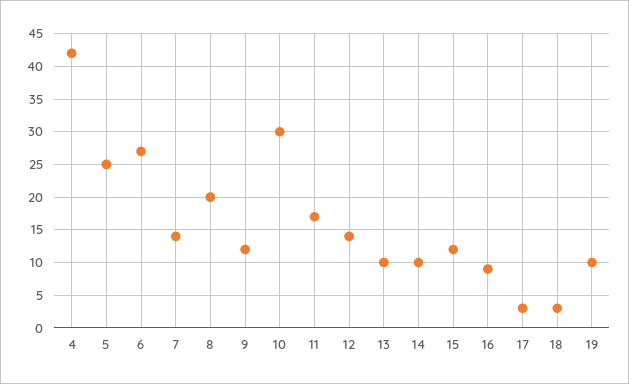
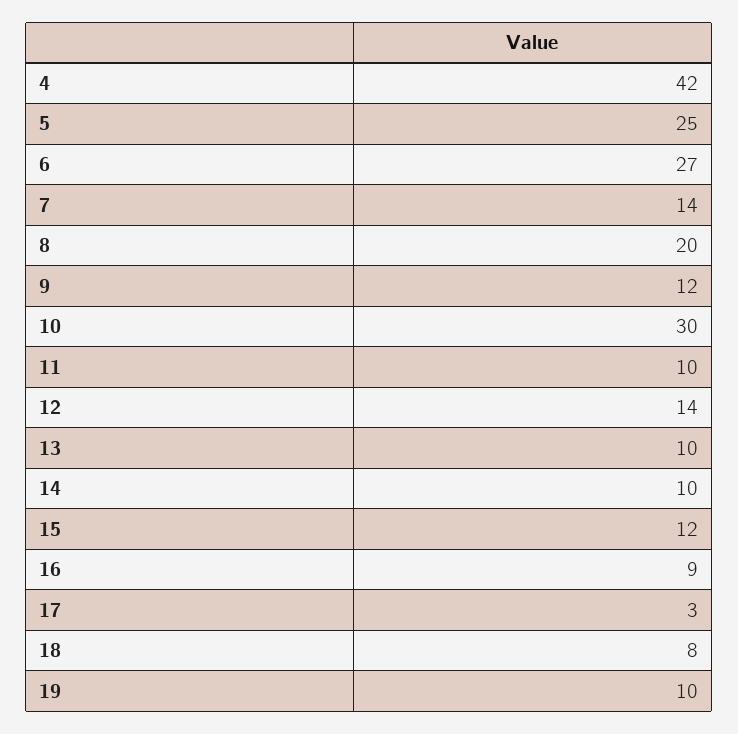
11: 17 -> 10
18: 3 -> 8

